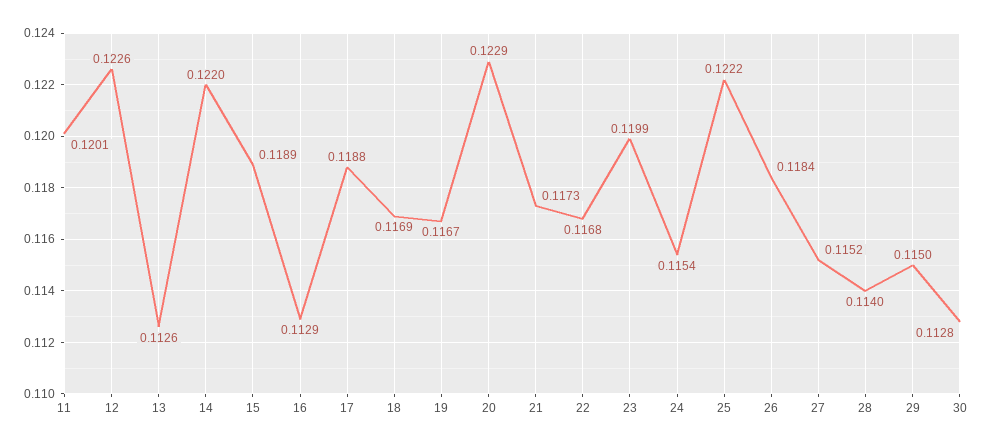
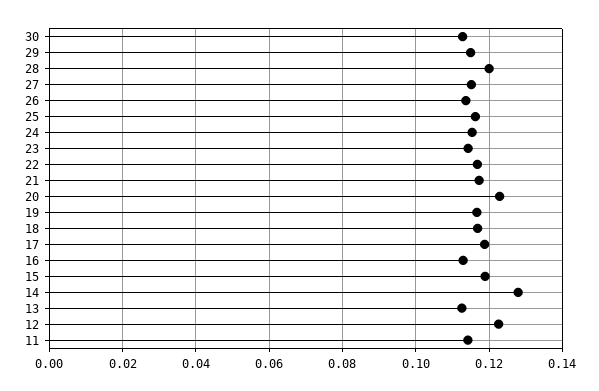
11: 0.1201 -> 0.114
14: 0.122 -> 0.128
23: 0.1199 -> 0.114
25: 0.1222 -> 0.116
26: 0.1184 -> 0.114
28: 0.114 -> 0.12

